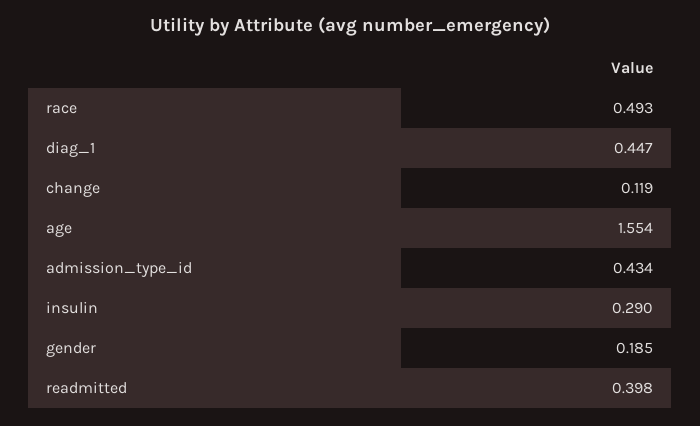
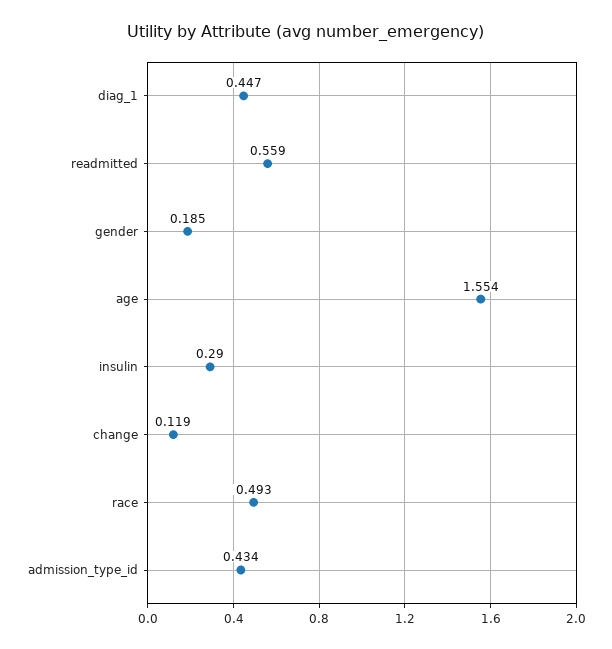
readmitted: 0.398 -> 0.559

